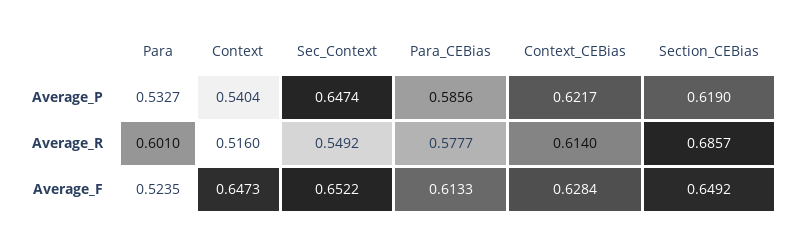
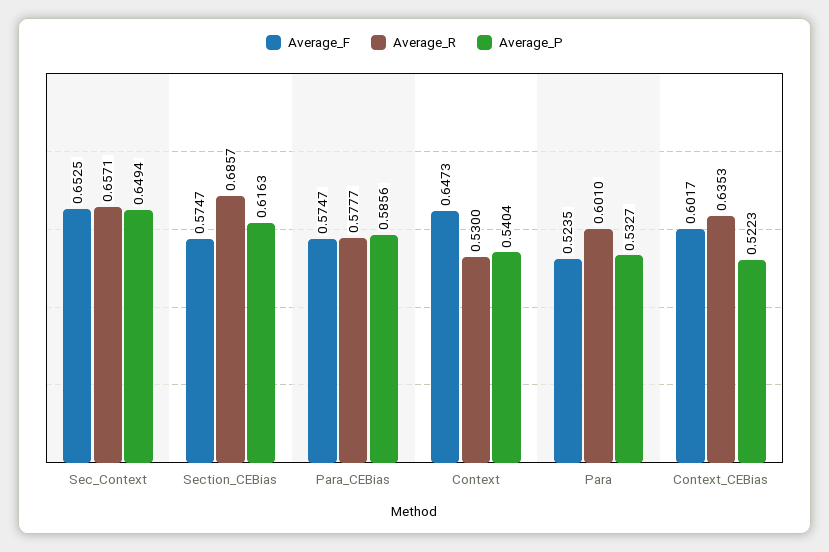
Average_P, Sec_Context: 0.6474 -> 0.6494
Average_P, Context_CEBias: 0.6217 -> 0.5223
Average_P, Section_CEBias: 0.619 -> 0.6163
Average_R, Context: 0.516 -> 0.53
Average_R, Sec_Context: 0.5492 -> 0.6571
Average_R, Context_CEBias: 0.614 -> 0.6353
Average_F, Sec_Context: 0.6522 -> 0.6525
Average_F, Para_CEBias: 0.6133 -> 0.5747
Average_F, Context_CEBias: 0.6284 -> 0.6017
Average_F, Section_CEBias: 0.6492 -> 0.5747

